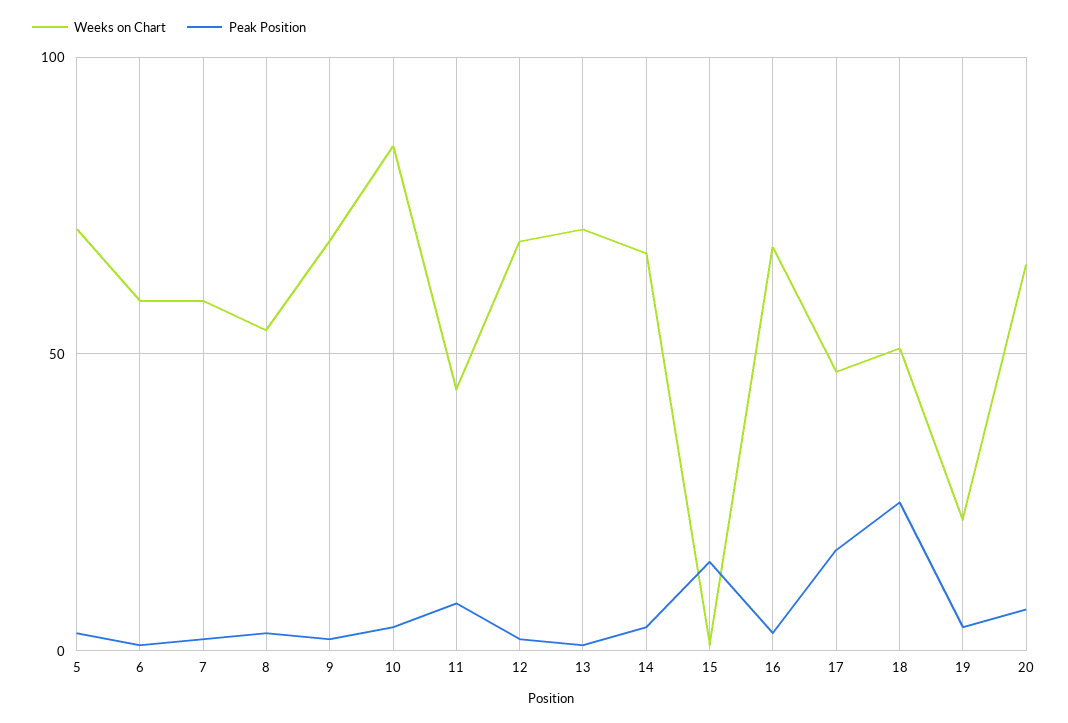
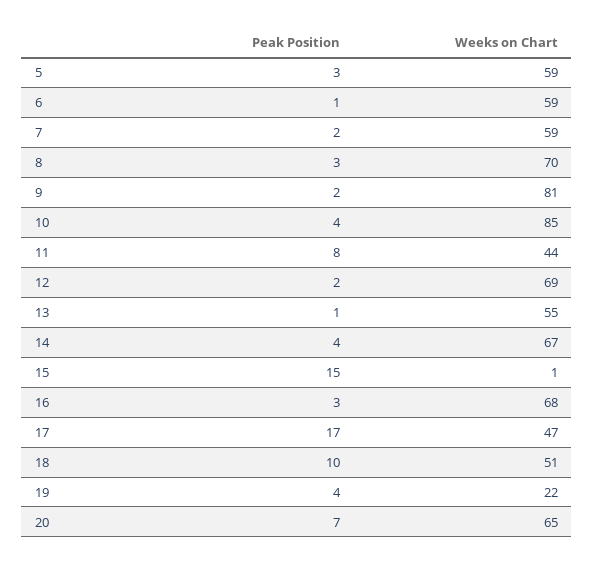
Weeks on Chart, 5: 70 -> 59
Weeks on Chart, 8: 55 -> 70
Weeks on Chart, 9: 70 -> 81
Weeks on Chart, 13: 70 -> 55
Peak Position, 18: 25 -> 10

